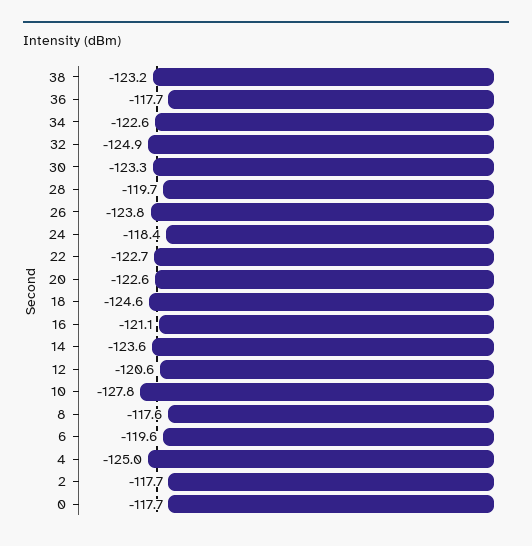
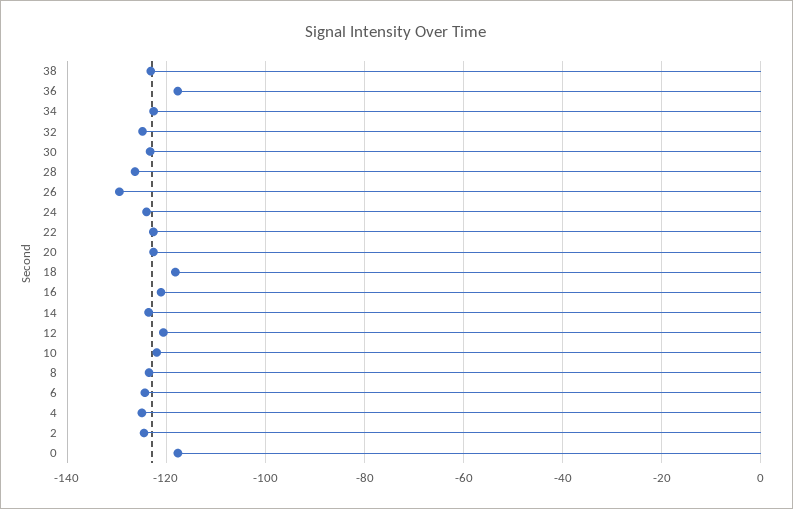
28: -119.7 -> -126
26: -123.8 -> -130
24: -118.4 -> -124
18: -124.6 -> -118
10: -127.8 -> -122
8: -117.6 -> -124
6: -119.6 -> -124
2: -117.7 -> -124

